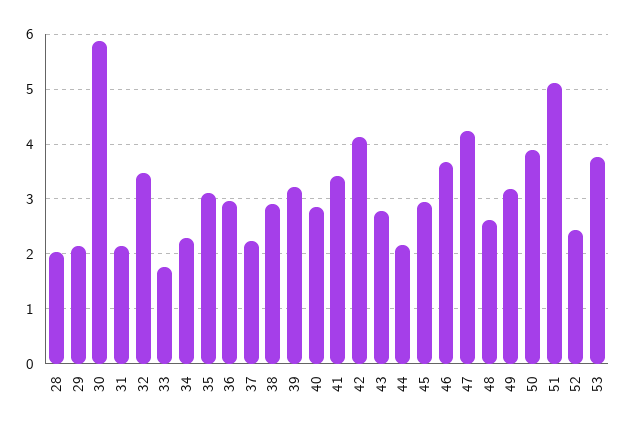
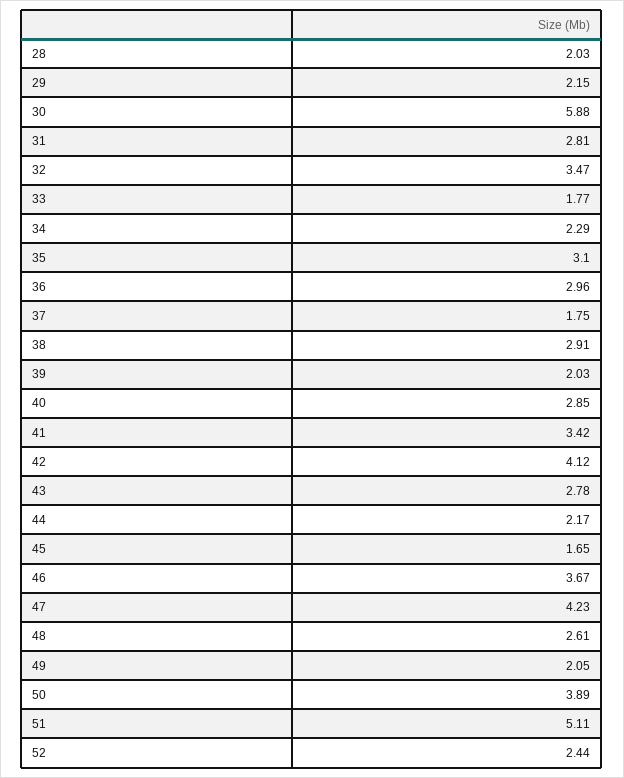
31: 2.2 -> 2.81
37: 2.2 -> 1.75
39: 3.2 -> 2.03
45: 3 -> 1.65
49: 3.2 -> 2.05
53: 3.8 -> none

